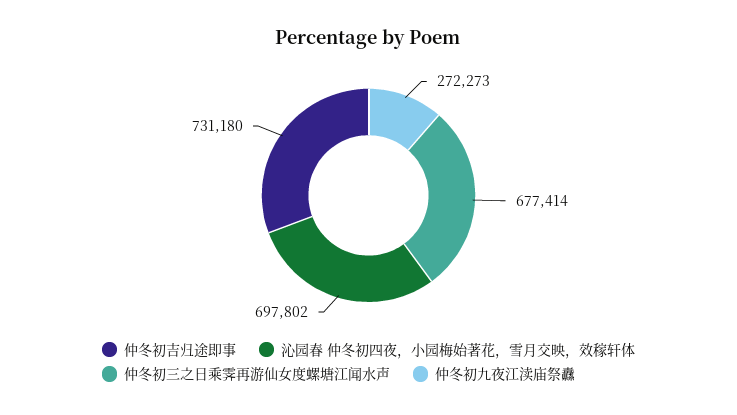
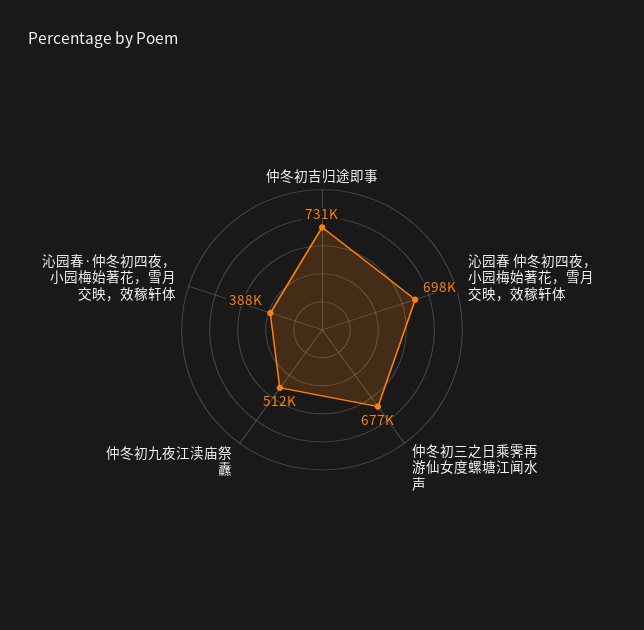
仲冬初九夜江渎庙祭纛: 272273 -> 512000
沁园春·仲冬初四夜，小园梅始著花，雪月交映，效稼轩体: none -> 388000

